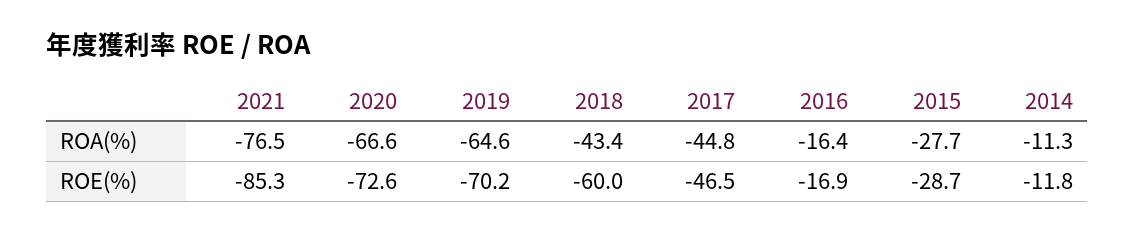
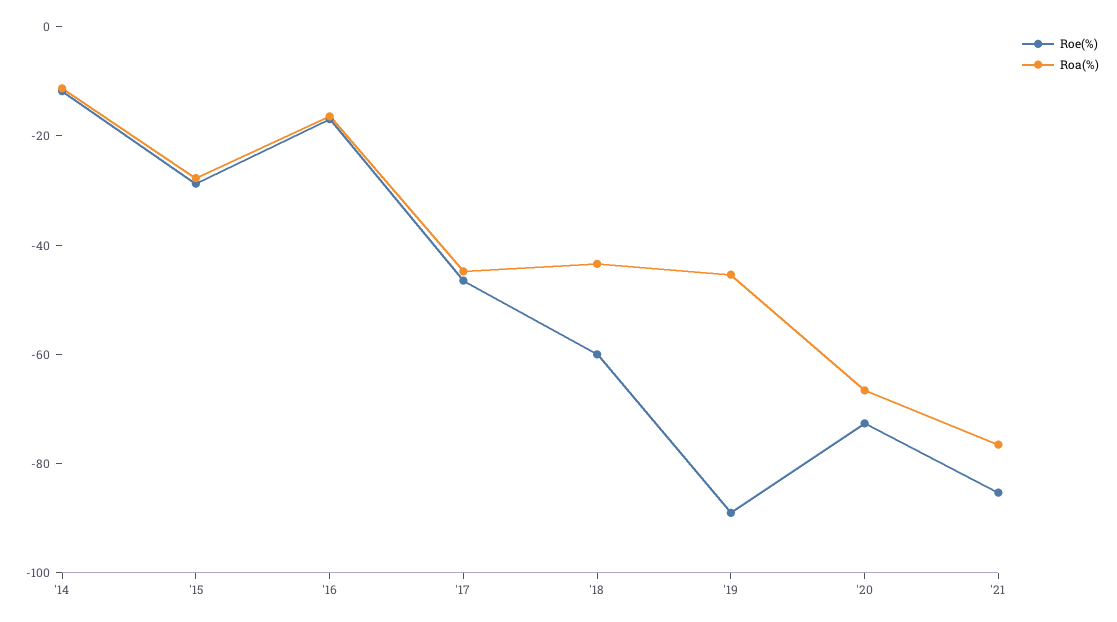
ROA(%), 2019: -64.6 -> -45
ROE(%), 2019: -70.2 -> -90

